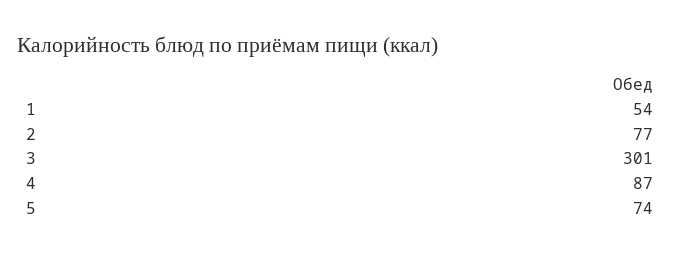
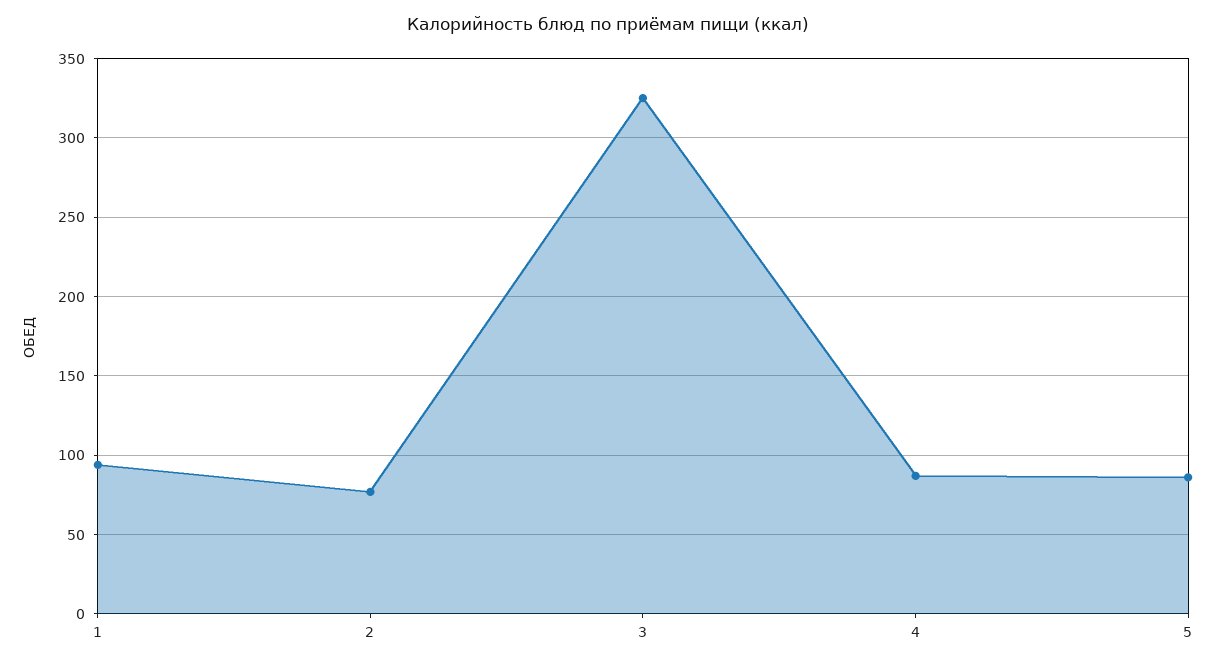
1: 54 -> 95
3: 301 -> 325
5: 74 -> 85

